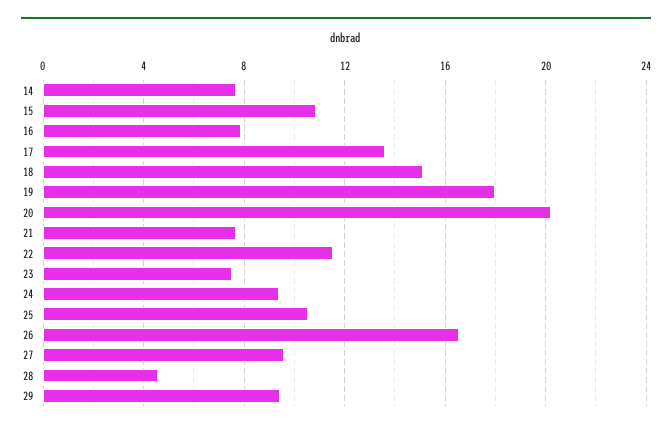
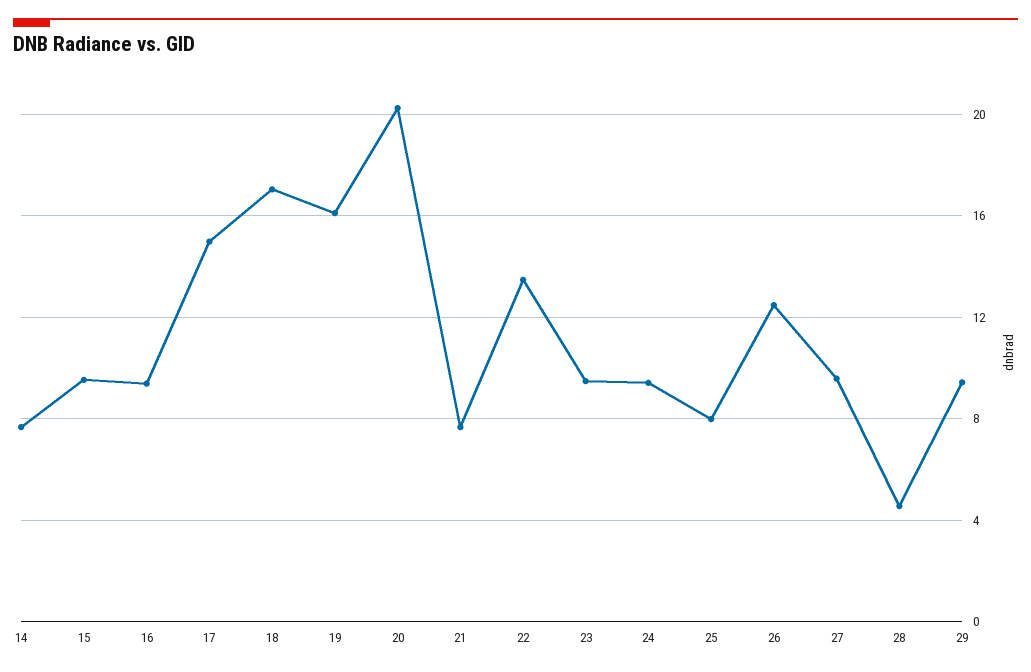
15: 11 -> 9.5
16: 8 -> 9.5
17: 13.5 -> 15
18: 15 -> 17
19: 18 -> 16
22: 11.5 -> 13.5
23: 7.5 -> 9.5
25: 10.5 -> 8
26: 16.5 -> 12.5

